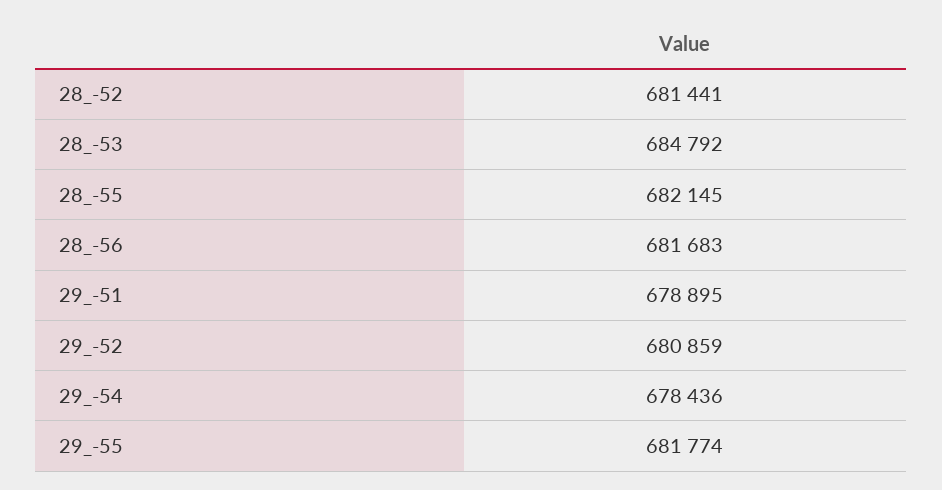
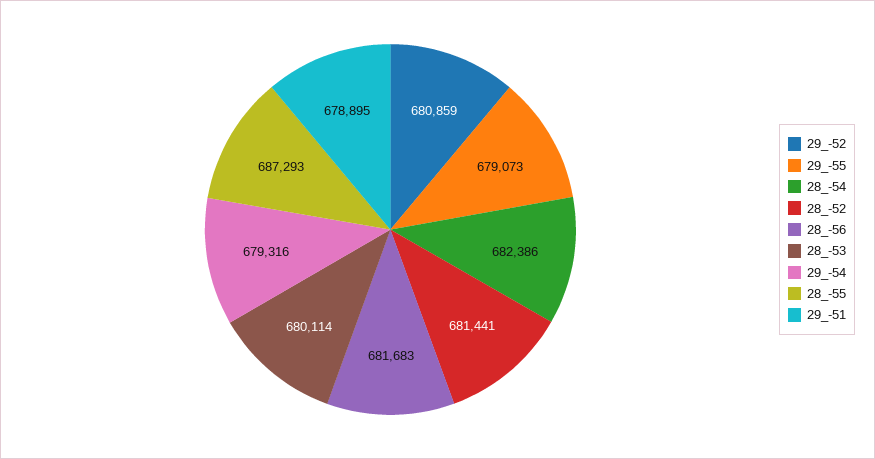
28_-53: 684792 -> 680114
28_-55: 682145 -> 687293
29_-54: 678436 -> 679316
29_-55: 681774 -> 679073
28_-54: none -> 682386

